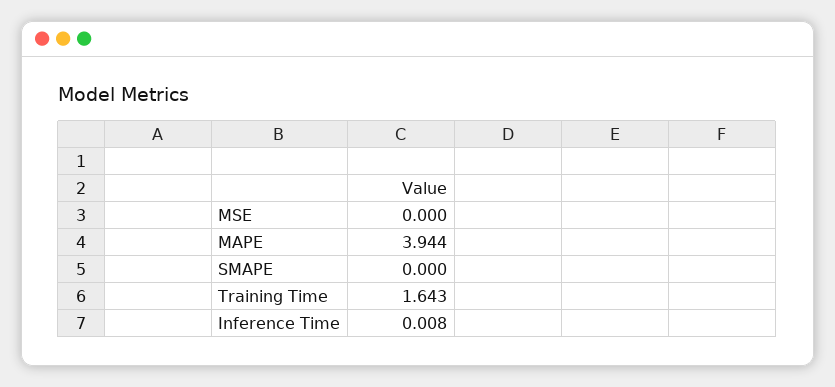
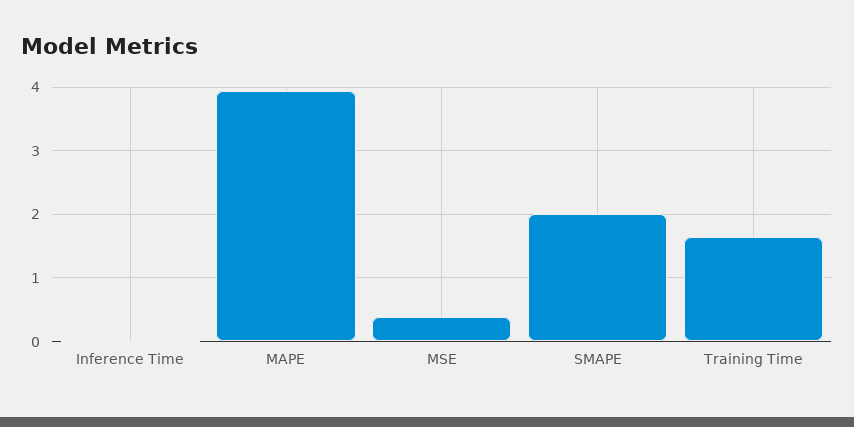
MSE: 0 -> 0.4
SMAPE: 0 -> 2

